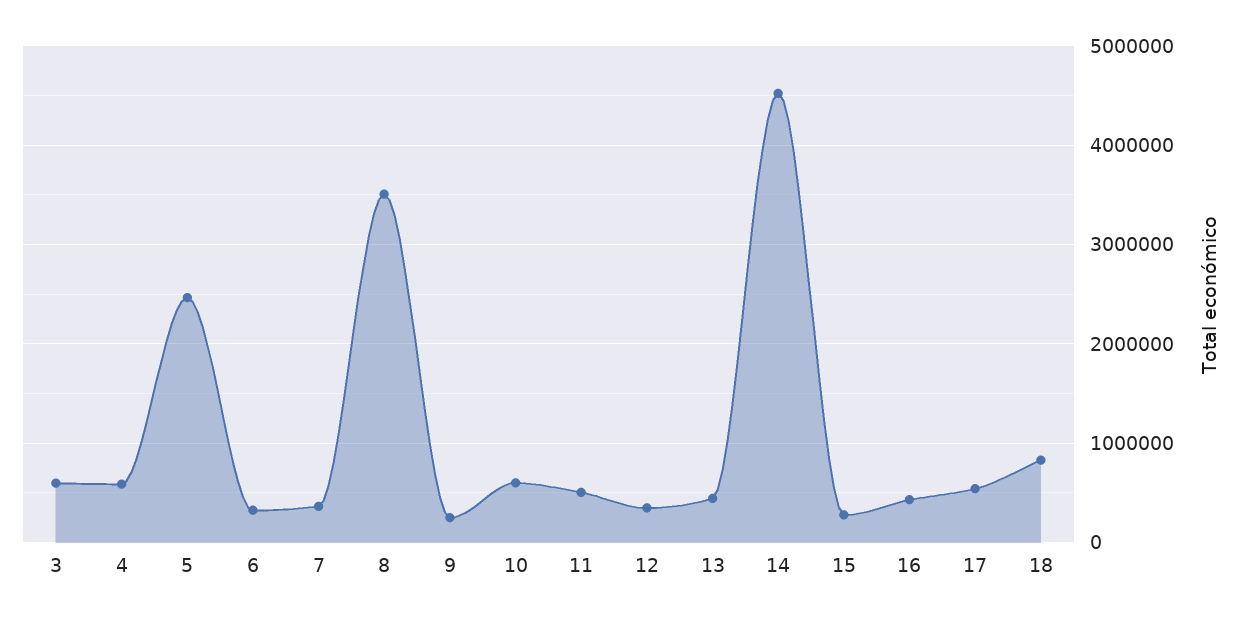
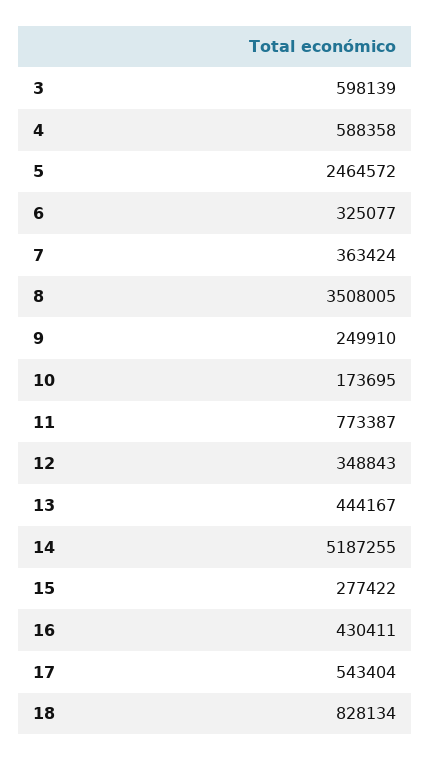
10: 600000 -> 173695
11: 500000 -> 773387
14: 4500000 -> 5187255

